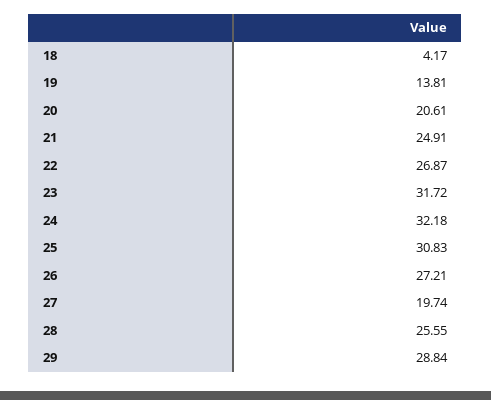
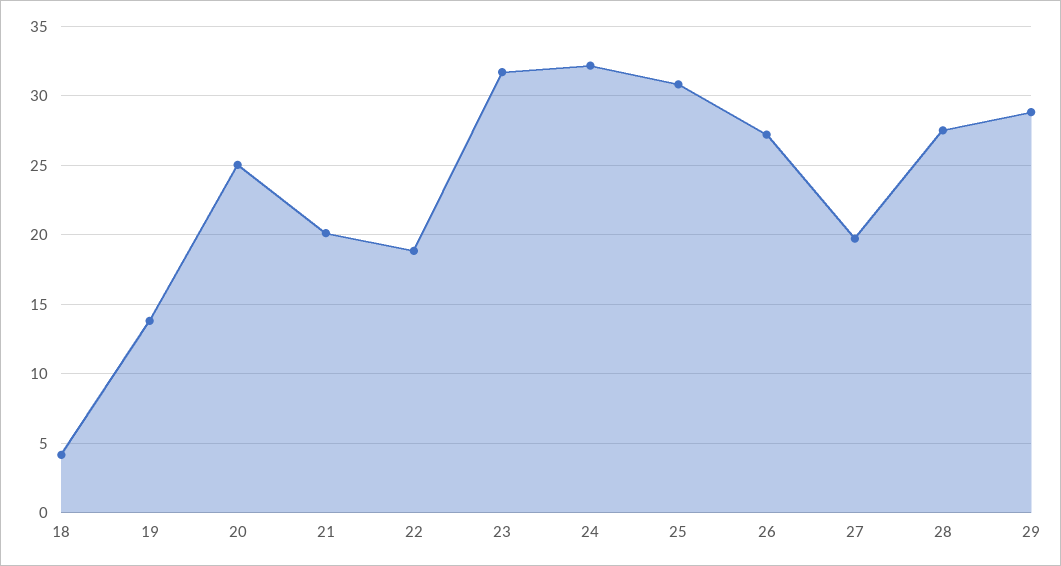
20: 20.61 -> 25
21: 24.91 -> 20
22: 26.87 -> 19
28: 25.55 -> 27.5

